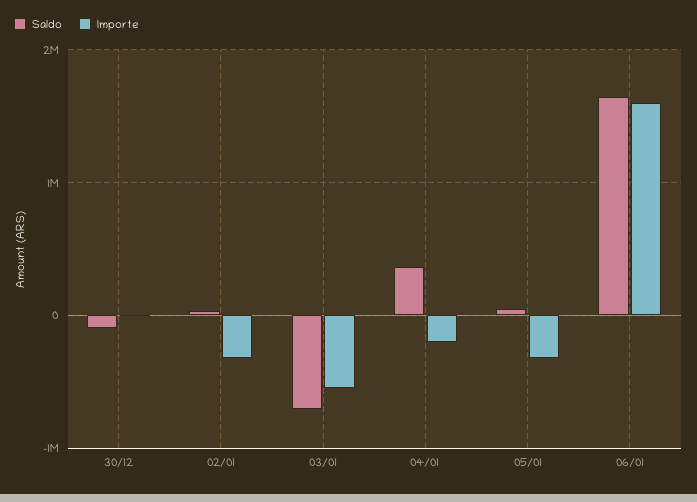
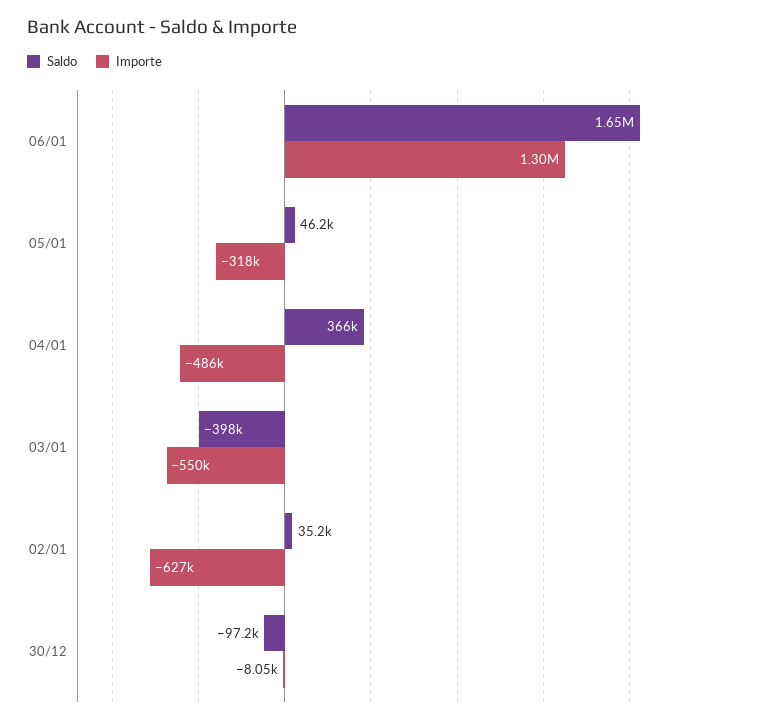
Importe, 02/01: -300000 -> -627000
Saldo, 03/01: -700000 -> -398000
Importe, 04/01: -200000 -> -486000
Importe, 06/01: 1600000 -> 1300000

